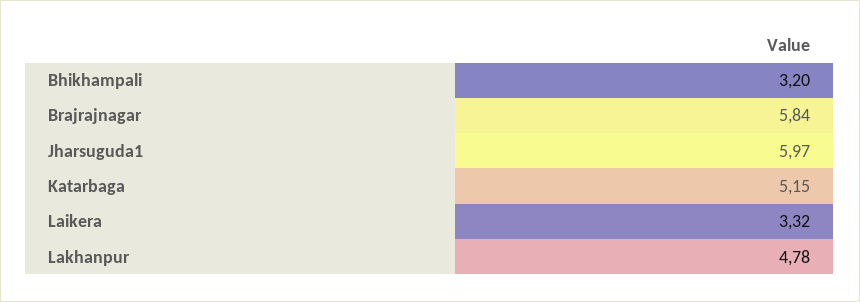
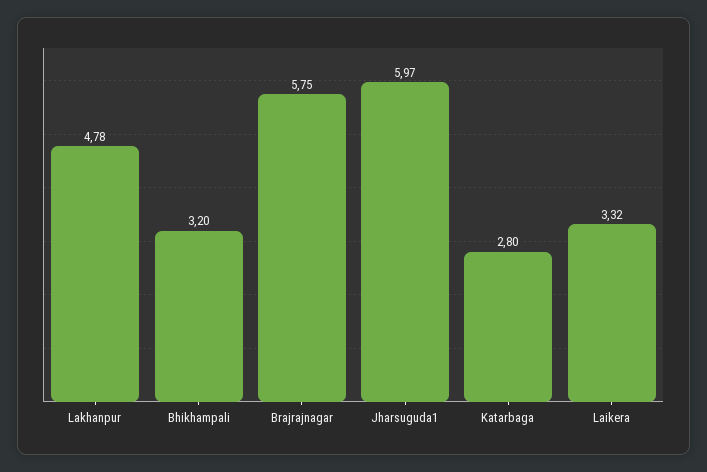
Brajrajnagar: 5.84 -> 5.75
Katarbaga: 5.15 -> 2.8

